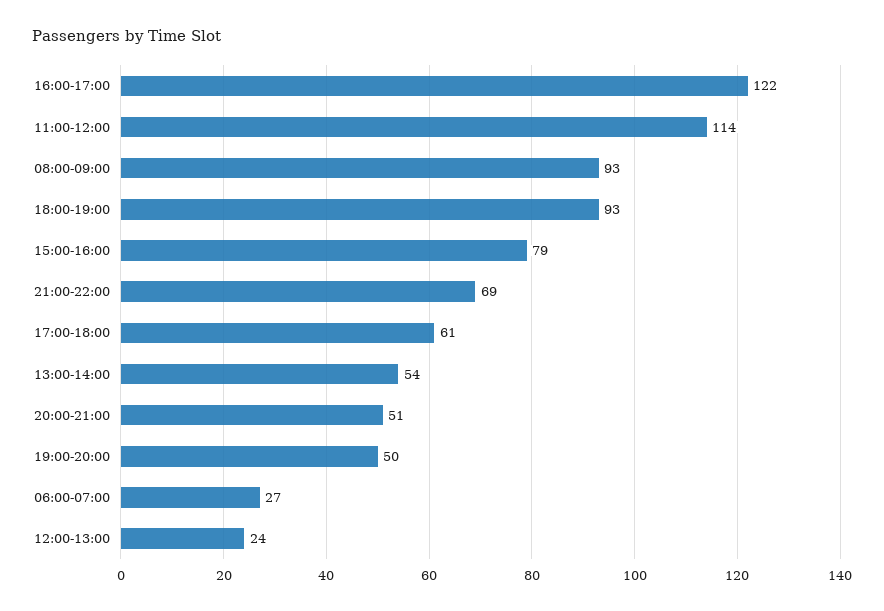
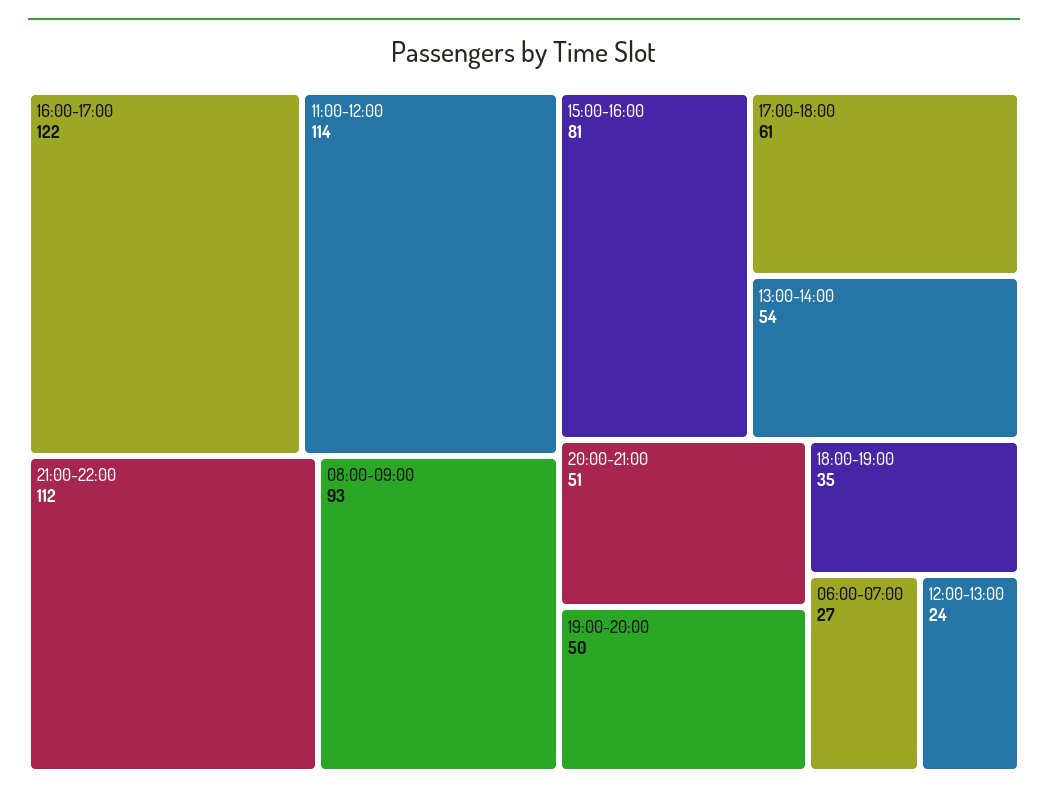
18:00-19:00: 93 -> 35
15:00-16:00: 79 -> 81
21:00-22:00: 69 -> 112

